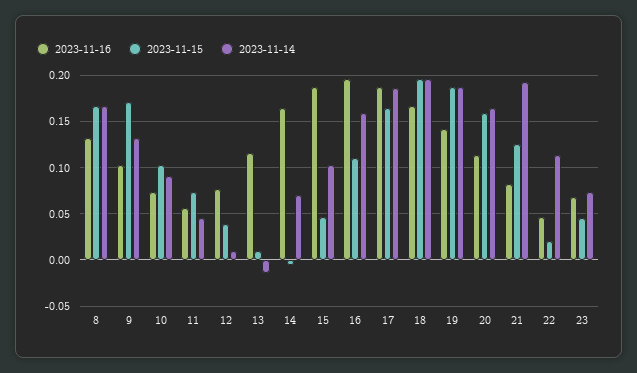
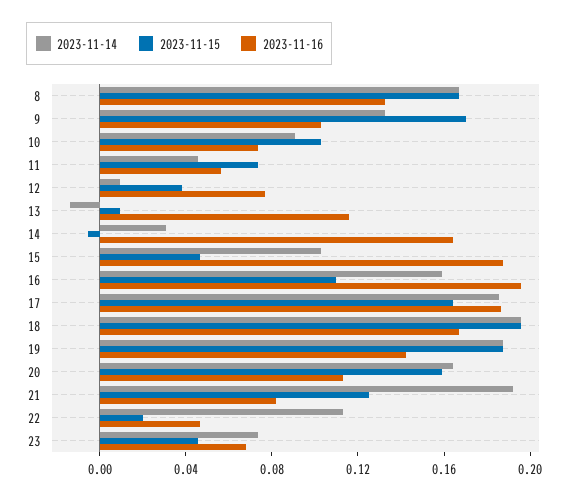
2023-11-14, 14: 0.07 -> 0.03

